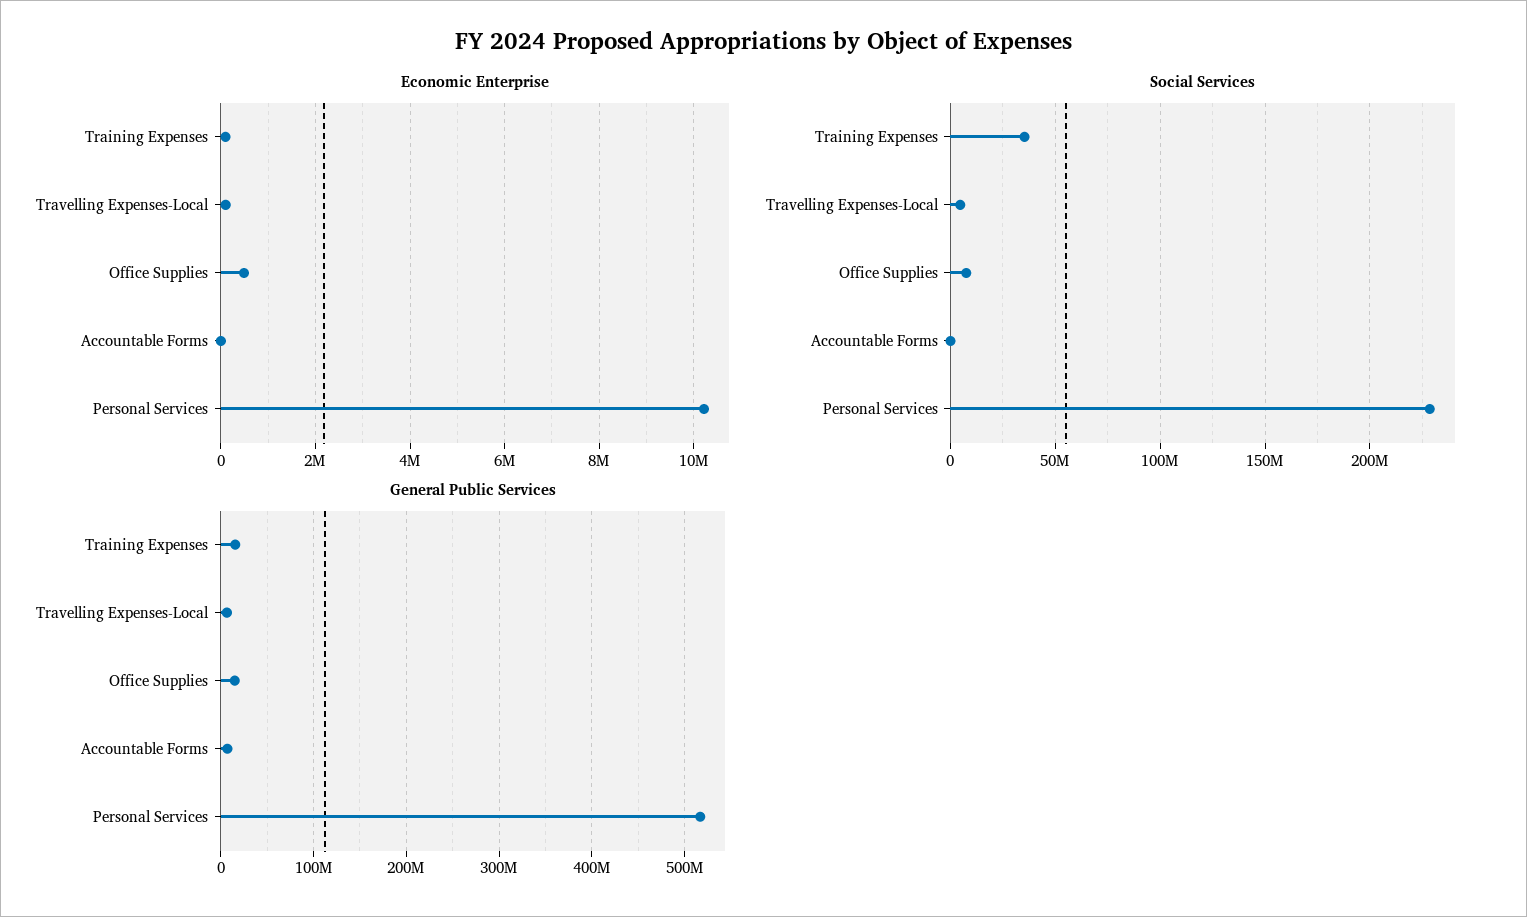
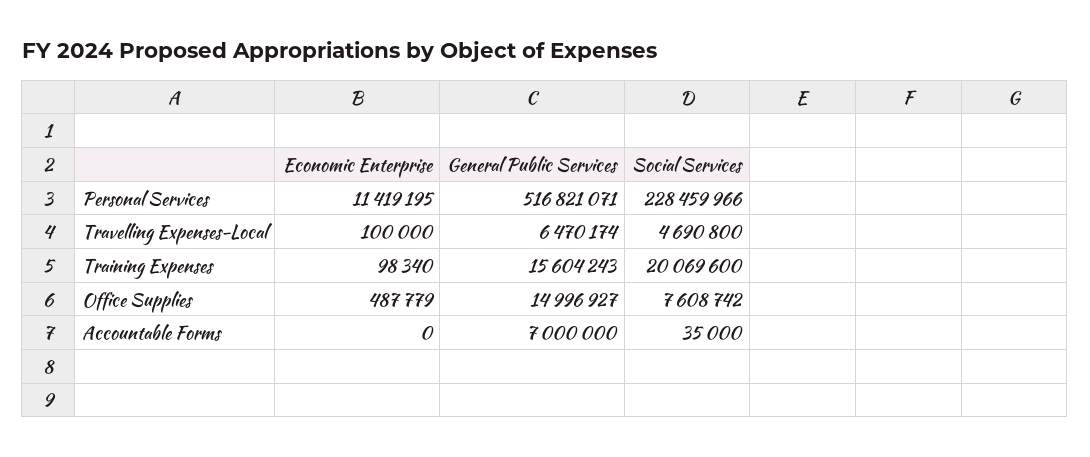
Economic Enterprise, Personal Services: 10200000 -> 11419195
Social Services, Training Expenses: 35000000 -> 20069600

